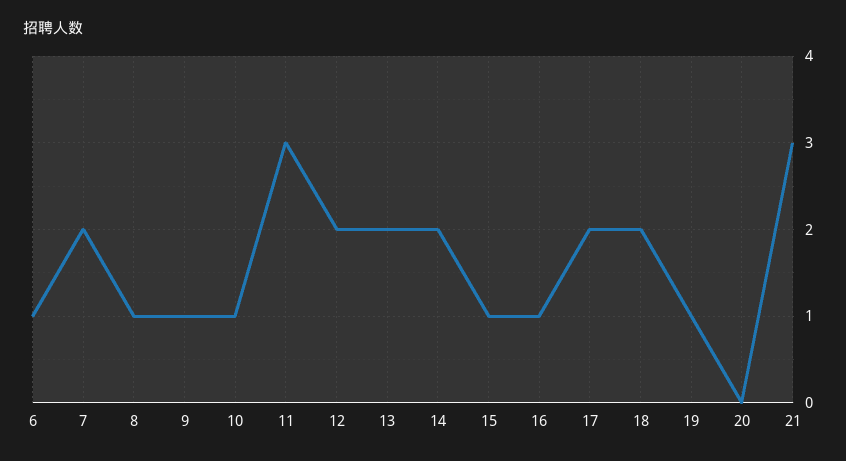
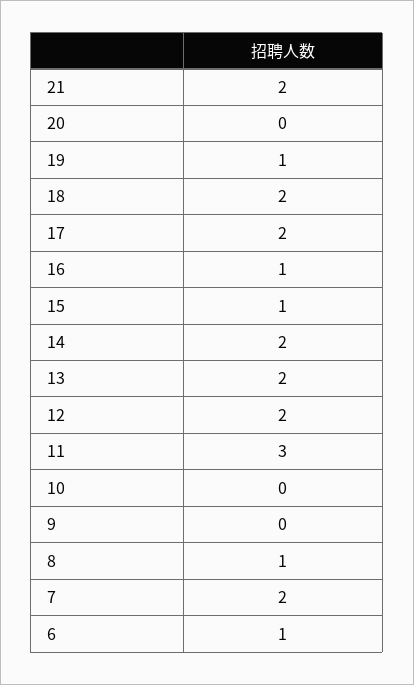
9: 1 -> 0
10: 1 -> 0
21: 3 -> 2

